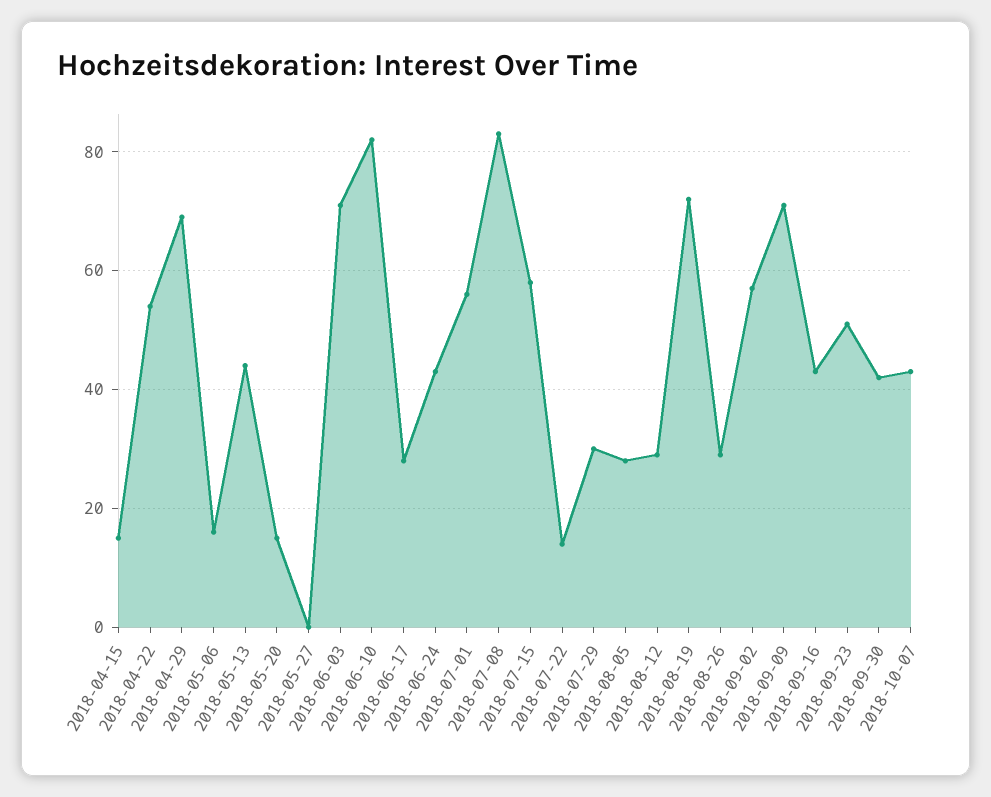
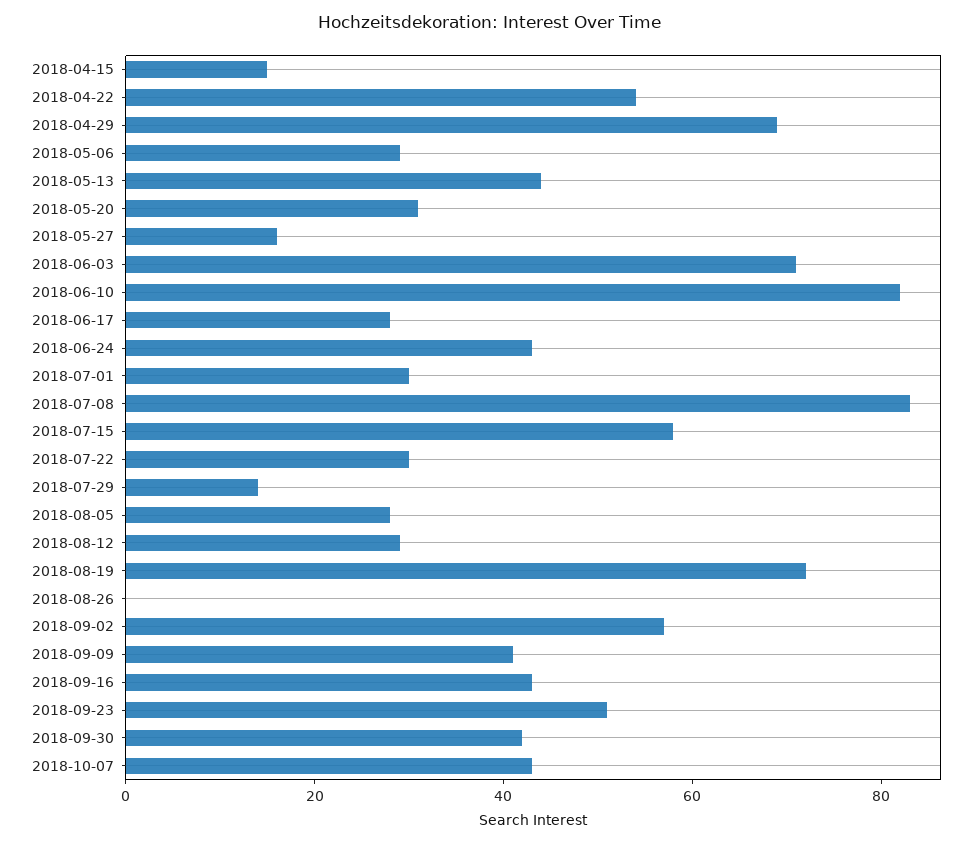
2018-05-06: 15 -> 30
2018-05-20: 15 -> 30
2018-05-27: 0 -> 15
2018-07-01: 55 -> 30
2018-07-22: 15 -> 30
2018-07-29: 30 -> 15
2018-08-26: 30 -> 0
2018-09-09: 70 -> 40

